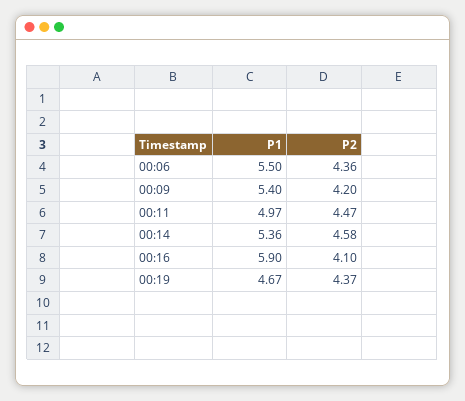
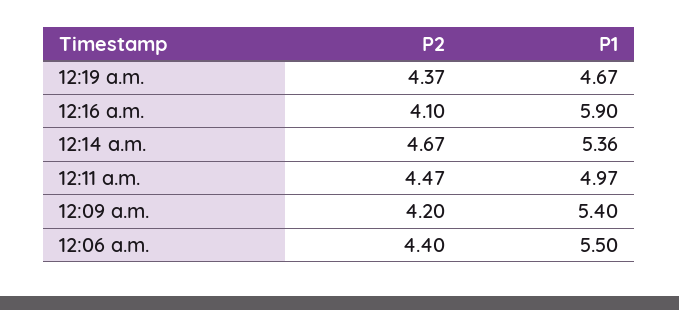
P2, 00:06: 4.36 -> 4.4
P2, 00:14: 4.58 -> 4.67

